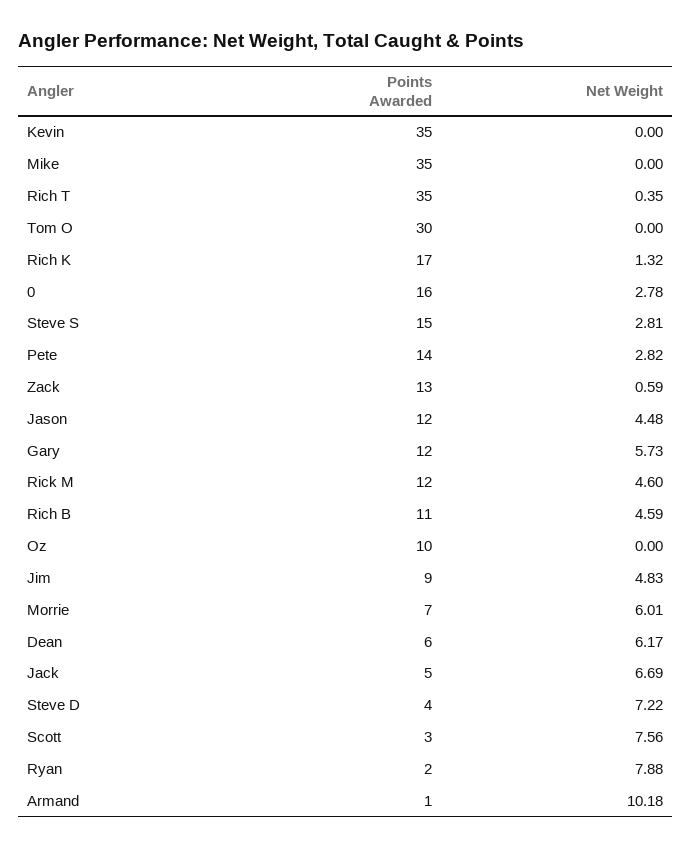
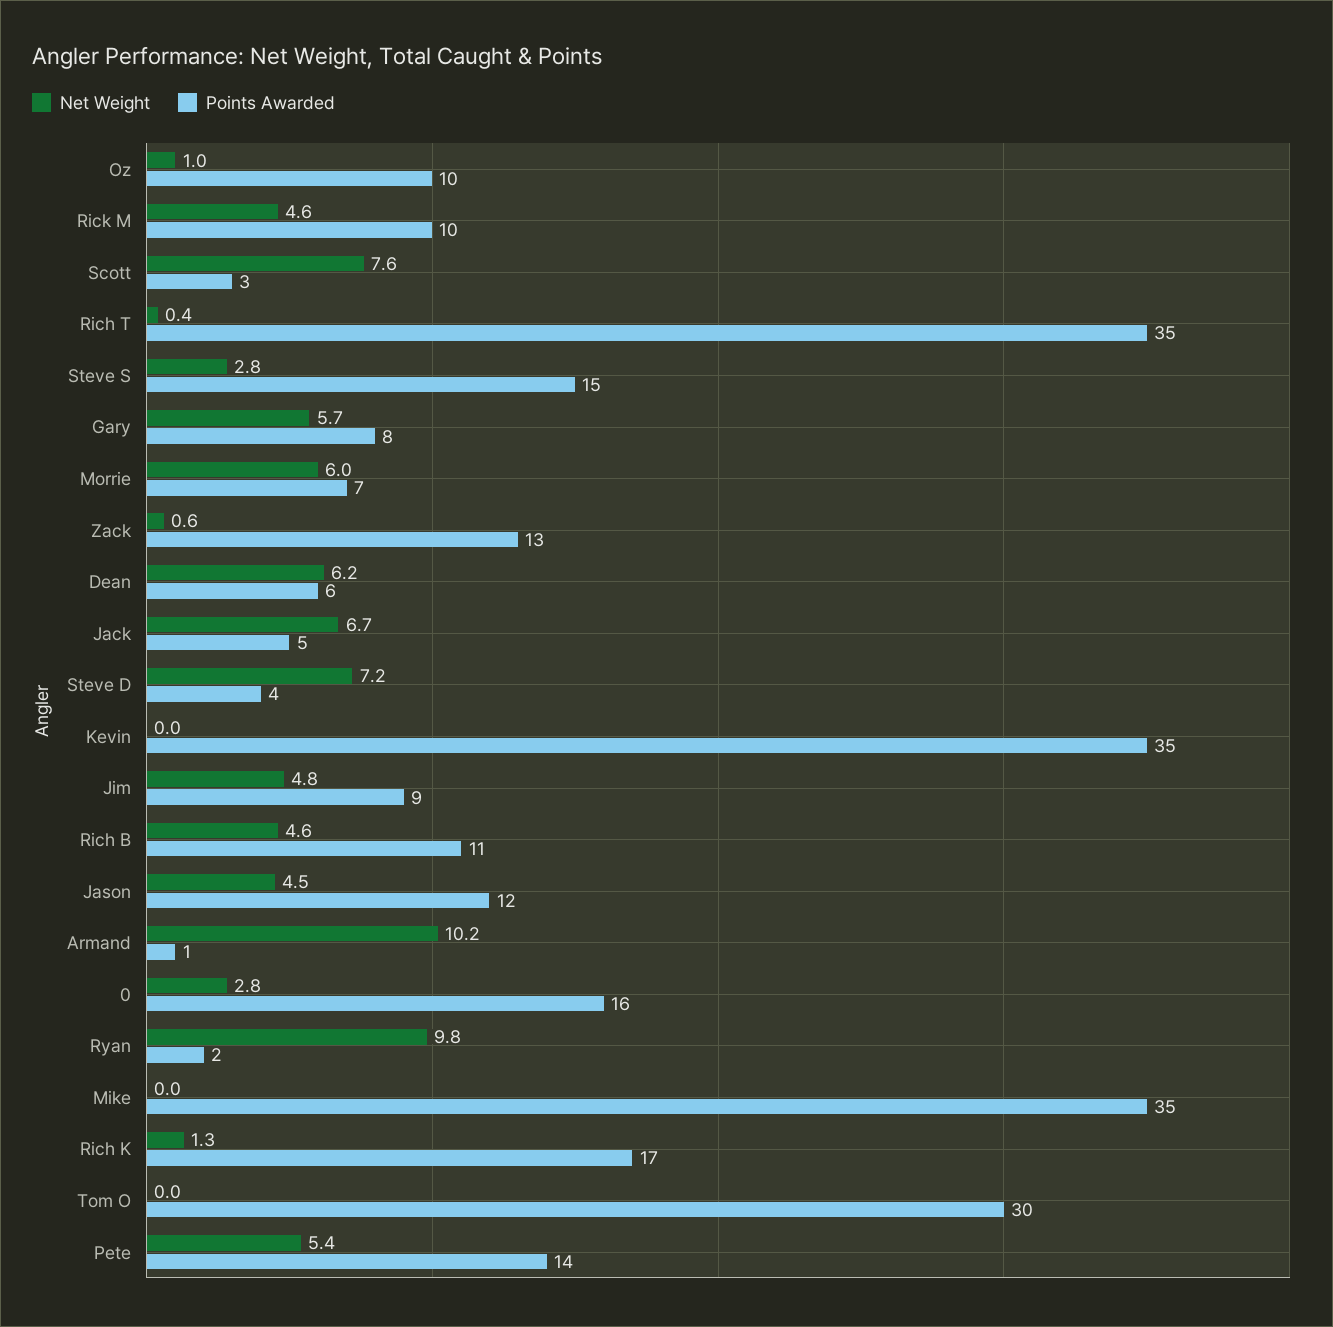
Net Weight, Pete: 2.82 -> 5.4
Points Awarded, Gary: 12 -> 8
Points Awarded, Rick M: 12 -> 10
Net Weight, Oz: 0 -> 1
Net Weight, Ryan: 7.88 -> 9.8

